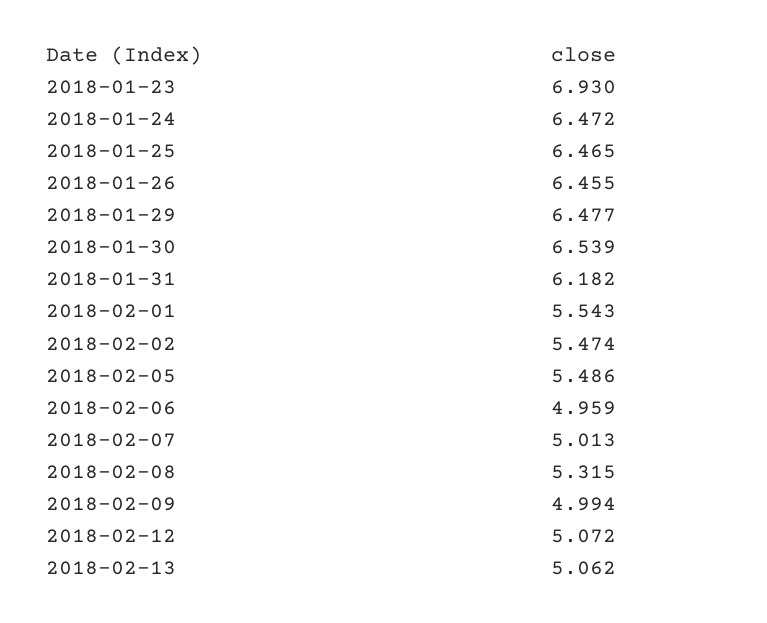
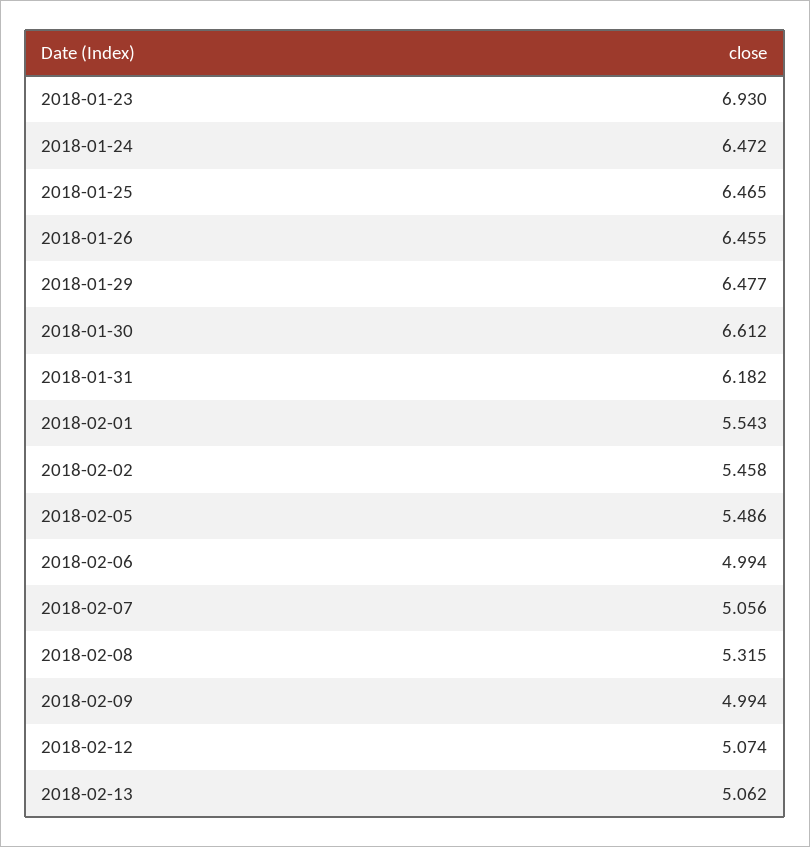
2018-01-30: 6.539 -> 6.612
2018-02-02: 5.474 -> 5.458
2018-02-06: 4.959 -> 4.994
2018-02-07: 5.013 -> 5.056
2018-02-12: 5.072 -> 5.074

